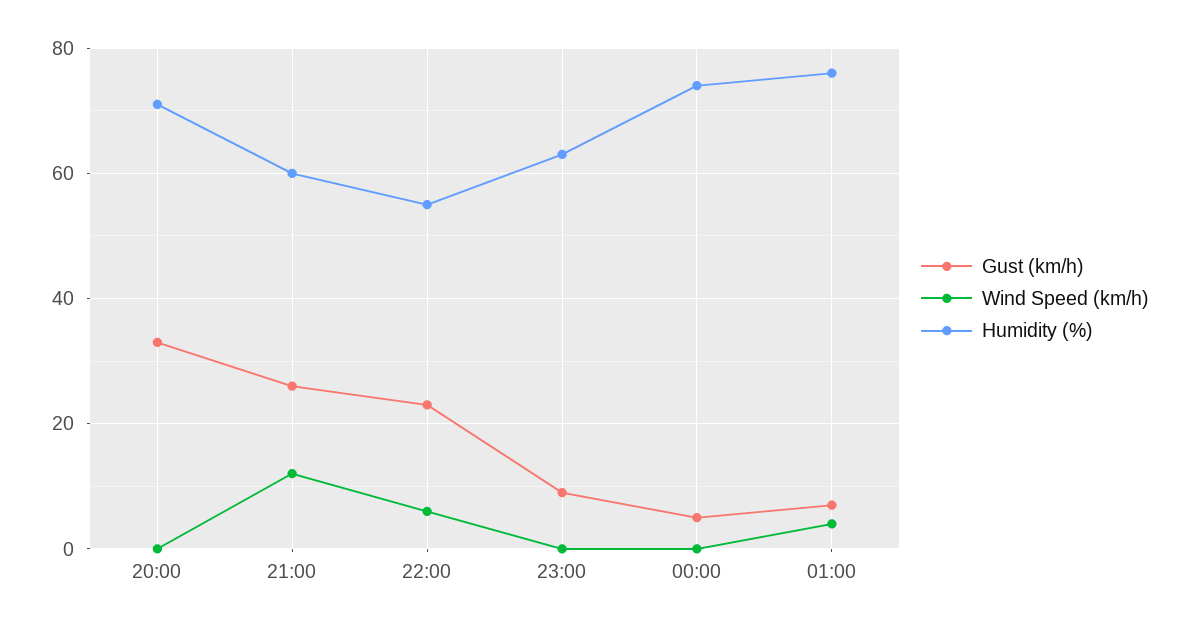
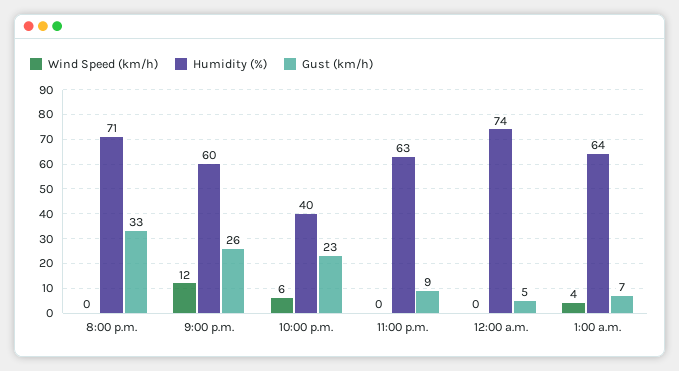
Humidity (%), 22:00: 55 -> 40
Humidity (%), 01:00: 75 -> 64

